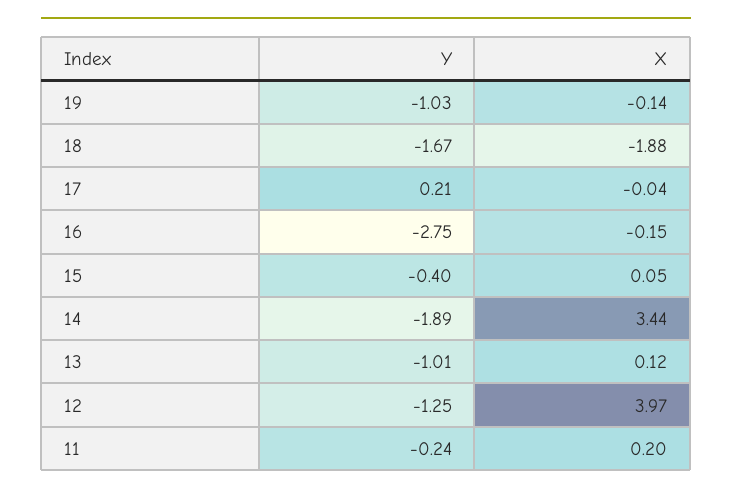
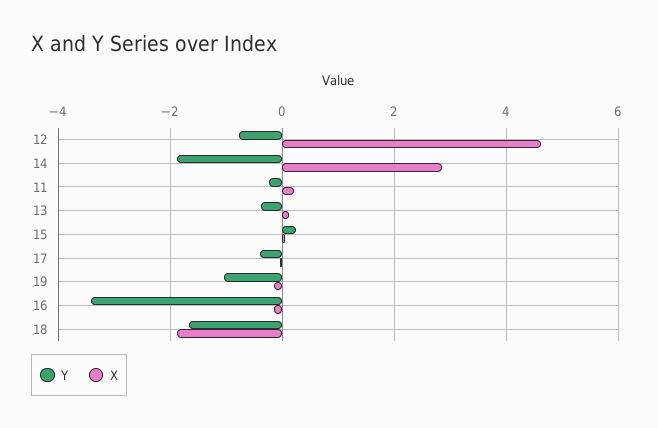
Y, 17: 0.21 -> -0.4
Y, 16: -2.75 -> -3.4
Y, 15: -0.4 -> 0.2
X, 14: 3.44 -> 2.8
Y, 13: -1.01 -> -0.4
Y, 12: -1.25 -> -0.8
X, 12: 3.97 -> 4.6

